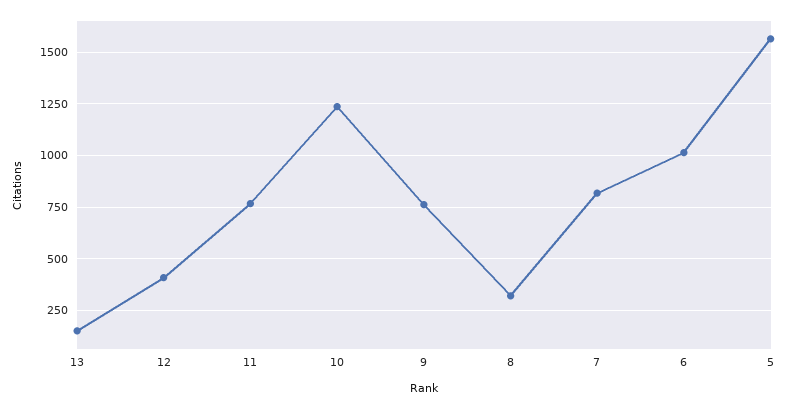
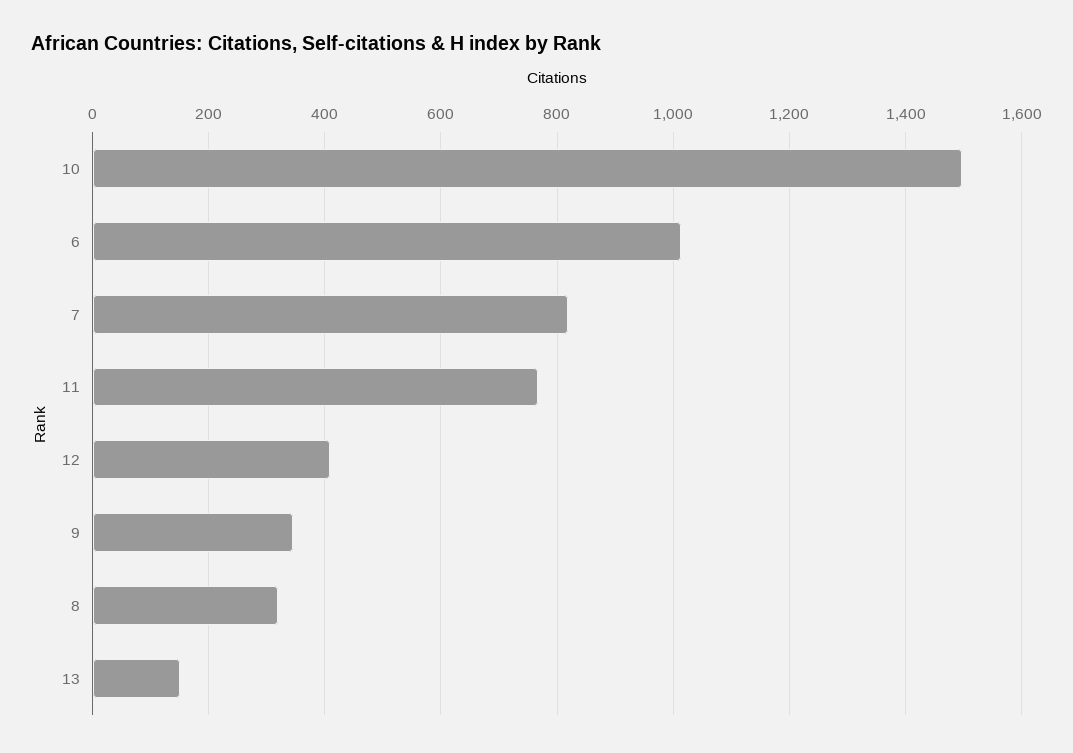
10: 1250 -> 1500
9: 750 -> 340
5: 1550 -> none

